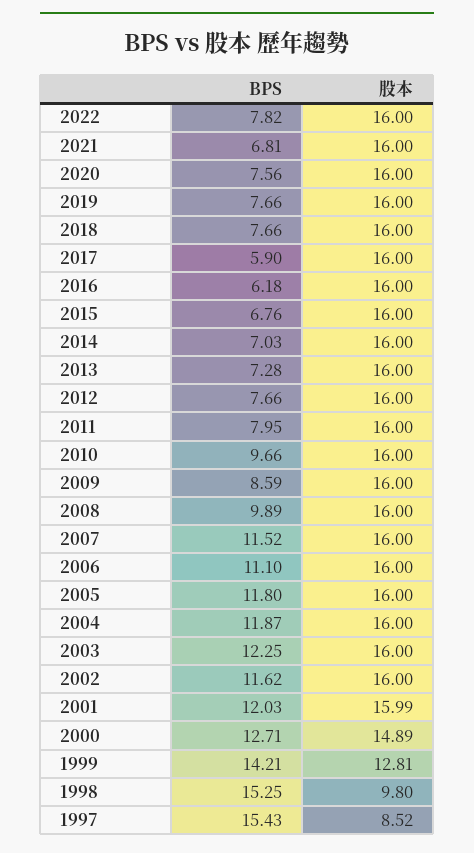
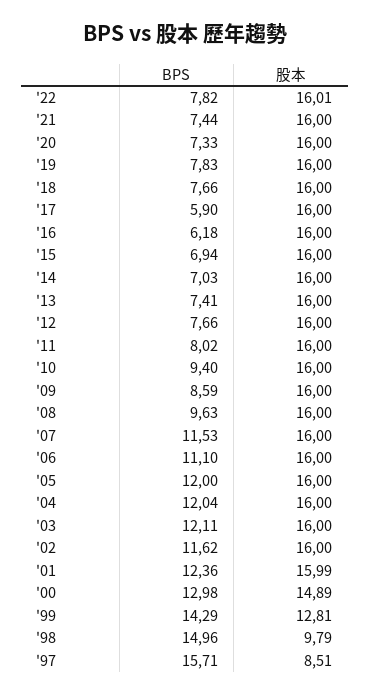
股本, 2022: 16 -> 16.01
BPS, 2021: 6.81 -> 7.44
BPS, 2020: 7.56 -> 7.33
BPS, 2019: 7.66 -> 7.83
BPS, 2015: 6.76 -> 6.94
BPS, 2013: 7.28 -> 7.41
BPS, 2011: 7.95 -> 8.02
BPS, 2010: 9.66 -> 9.4
BPS, 2008: 9.89 -> 9.63
BPS, 2007: 11.52 -> 11.53
BPS, 2005: 11.8 -> 12
BPS, 2004: 11.87 -> 12.04
BPS, 2003: 12.25 -> 12.11
BPS, 2001: 12.03 -> 12.36
BPS, 2000: 12.71 -> 12.98
BPS, 1999: 14.21 -> 14.29
BPS, 1998: 15.25 -> 14.96
股本, 1998: 9.8 -> 9.79
BPS, 1997: 15.43 -> 15.71
股本, 1997: 8.52 -> 8.51

